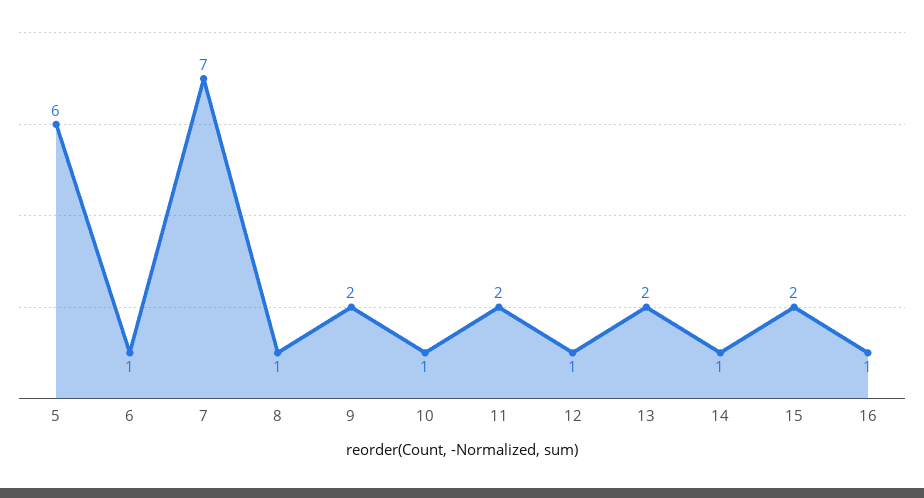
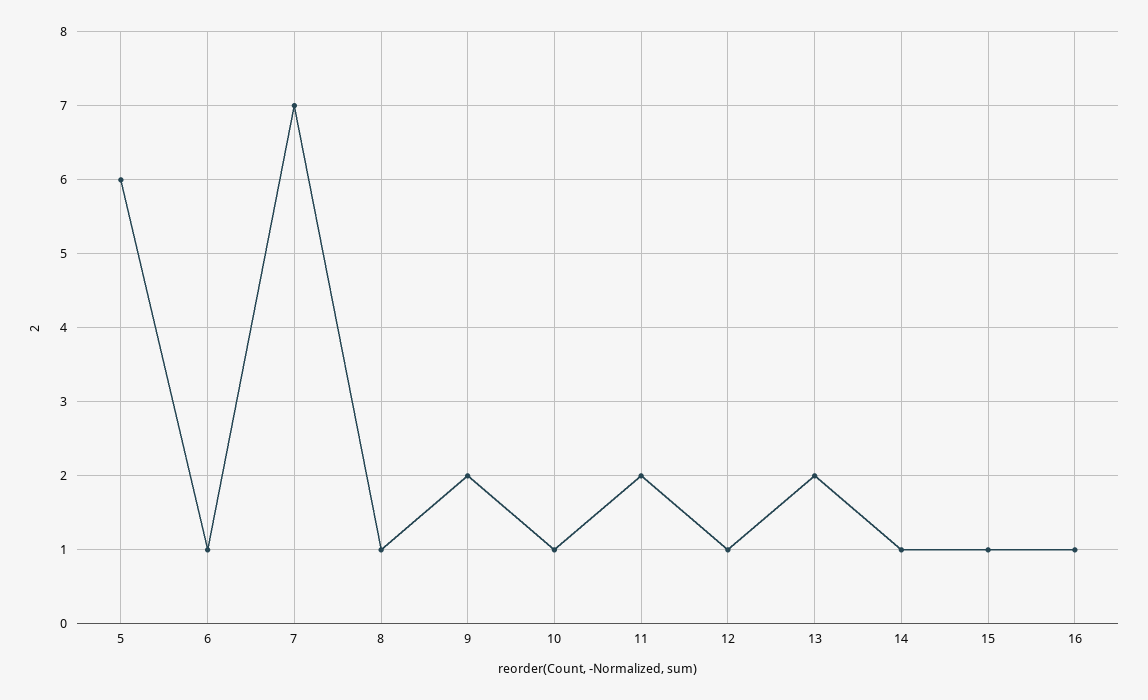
15: 2 -> 1

